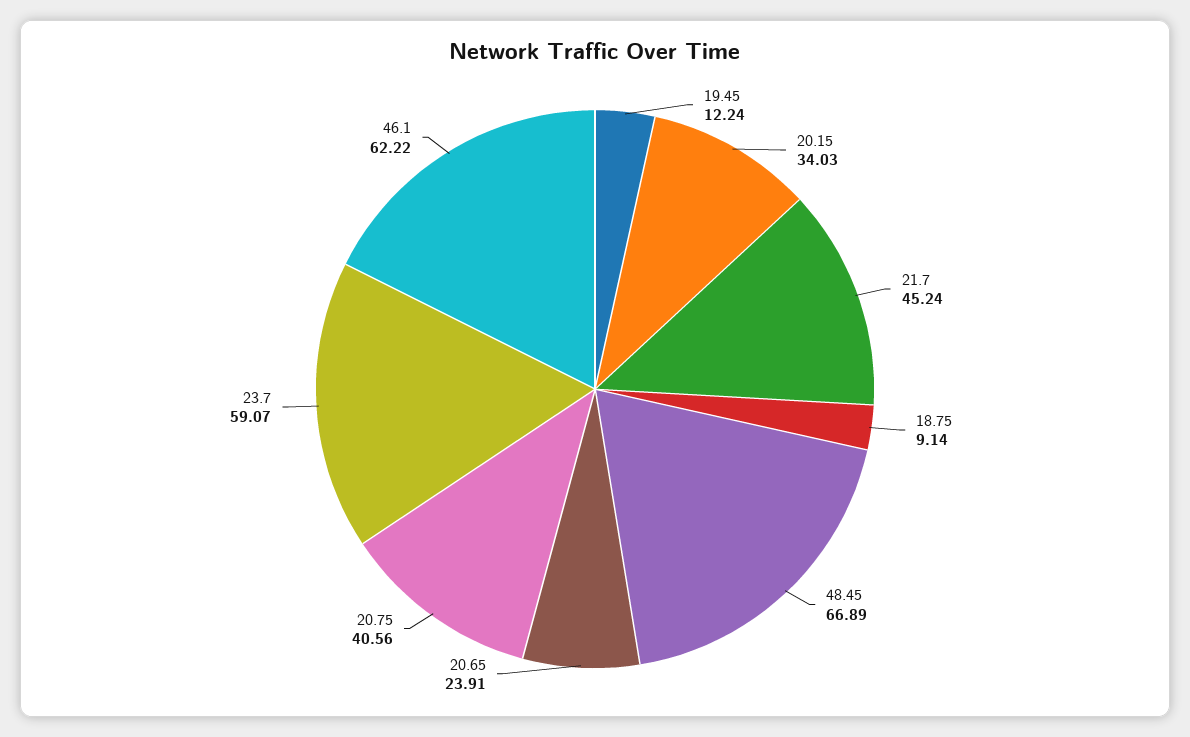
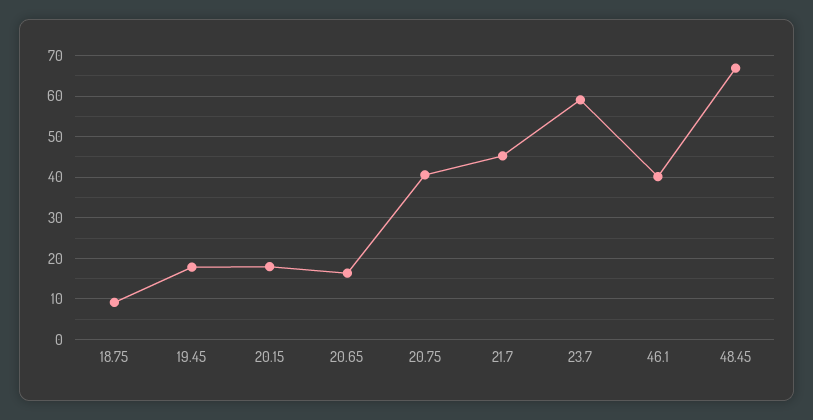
19.45: 12.24 -> 18
20.15: 34.03 -> 18
20.65: 23.91 -> 16
46.1: 62.22 -> 40

